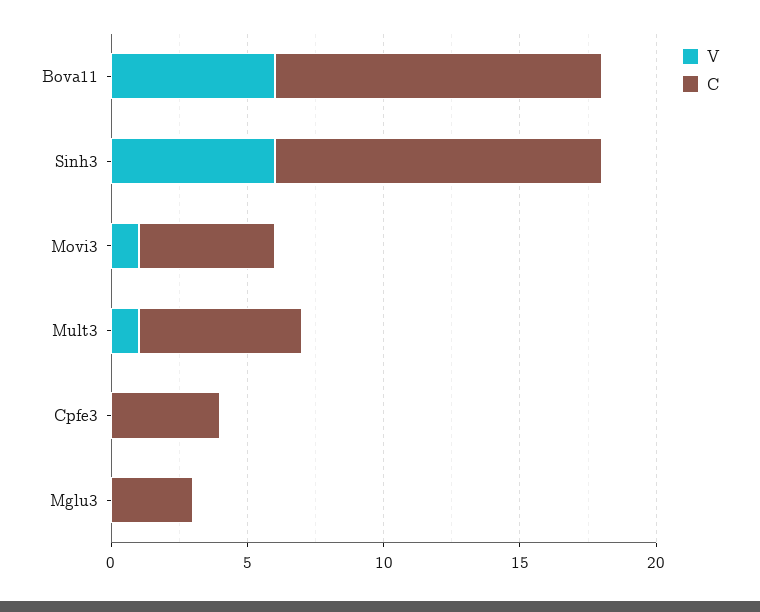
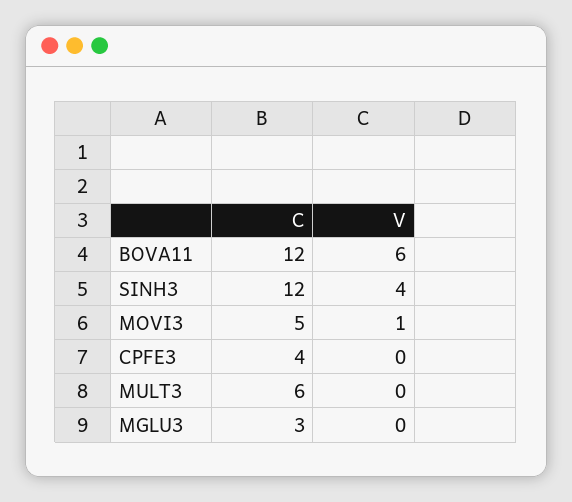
V, Sinh3: 6 -> 4
V, Mult3: 1 -> 0

